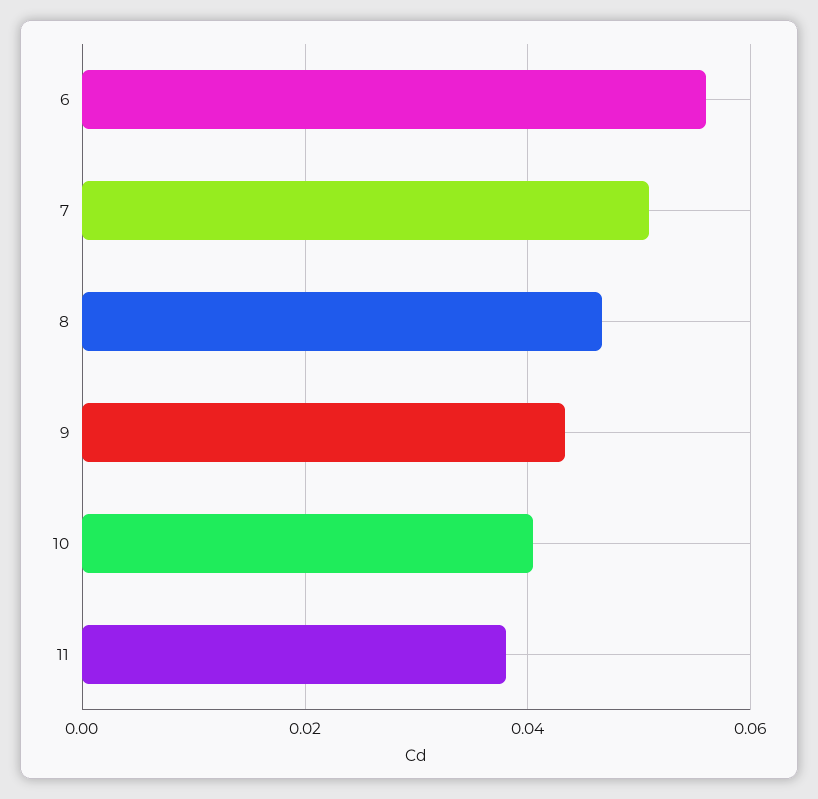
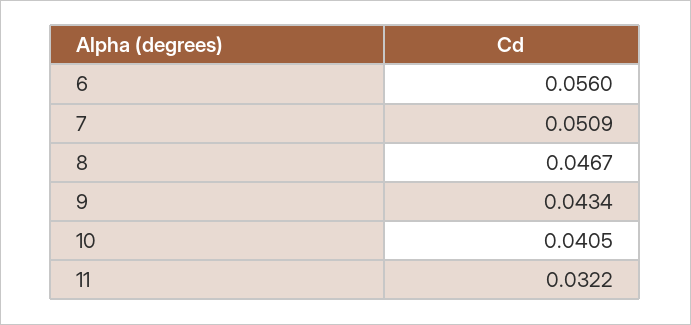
11: 0.038 -> 0.0322

